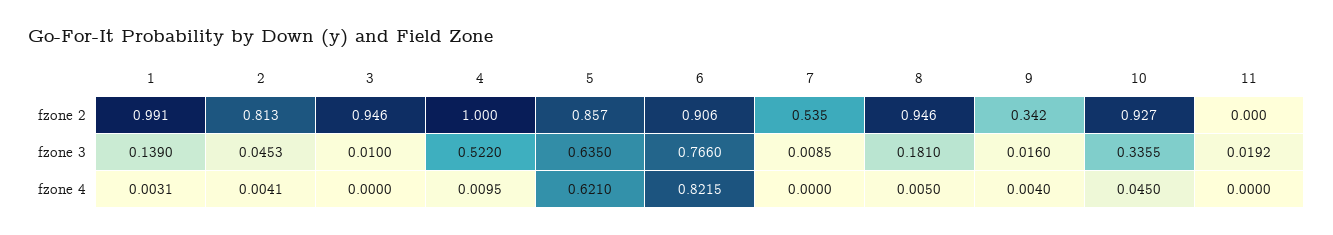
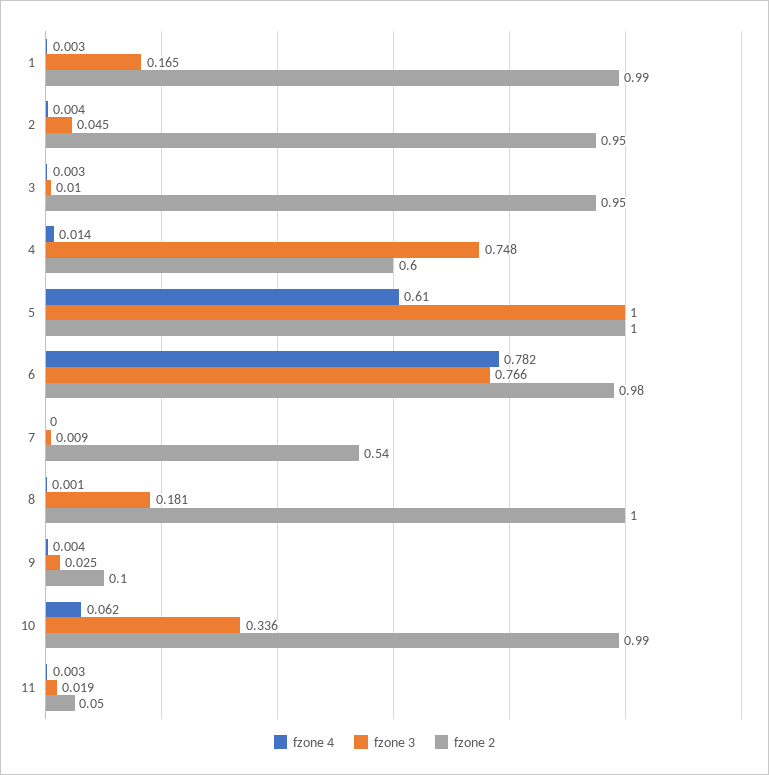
fzone 2, 2: 0.813 -> 0.95
fzone 2, 4: 1 -> 0.6
fzone 2, 5: 0.857 -> 1
fzone 2, 6: 0.906 -> 0.98
fzone 2, 8: 0.946 -> 1
fzone 2, 9: 0.342 -> 0.1
fzone 2, 10: 0.927 -> 0.99
fzone 2, 11: 0 -> 0.05
fzone 3, 1: 0.139 -> 0.165
fzone 3, 4: 0.522 -> 0.748
fzone 3, 5: 0.635 -> 1
fzone 3, 9: 0.016 -> 0.025
fzone 4, 3: 0 -> 0.003
fzone 4, 4: 0.0095 -> 0.014
fzone 4, 5: 0.621 -> 0.61
fzone 4, 6: 0.8215 -> 0.782
fzone 4, 8: 0.005 -> 0.001
fzone 4, 10: 0.045 -> 0.062
fzone 4, 11: 0 -> 0.003

